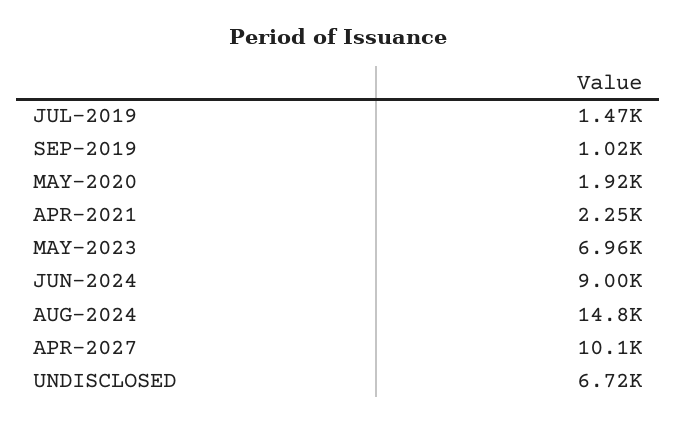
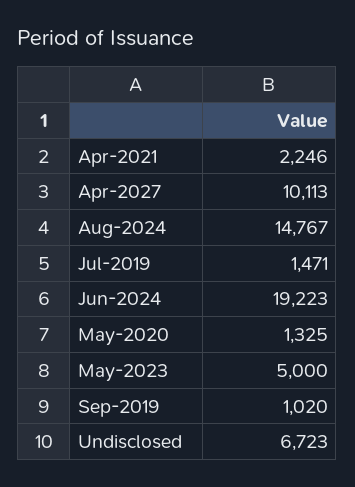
MAY-2020: 1920 -> 1325
MAY-2023: 6960 -> 5000
JUN-2024: 9000 -> 19223

